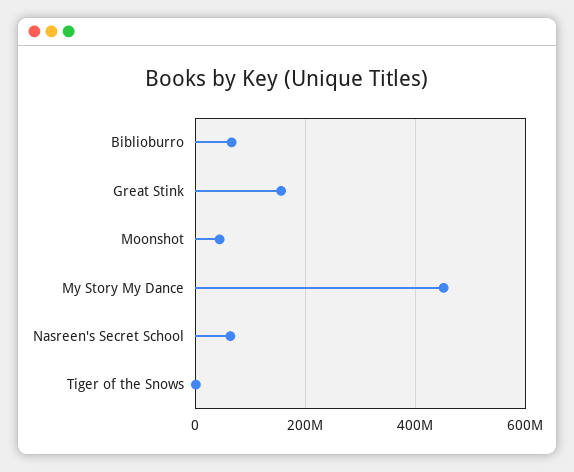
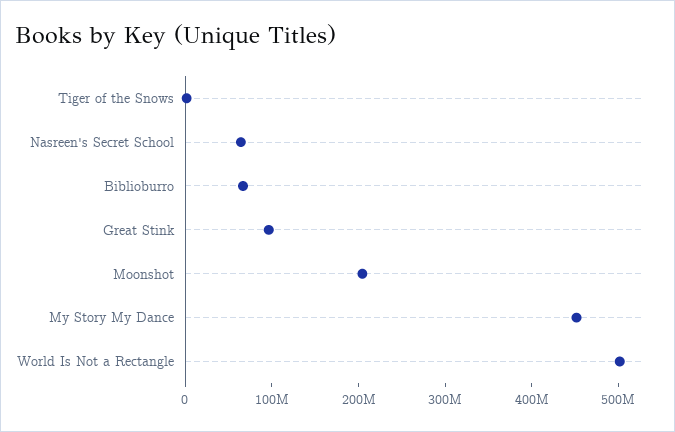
Great Stink: 160000000 -> 100000000
Moonshot: 40000000 -> 200000000
World Is Not a Rectangle: none -> 500000000

